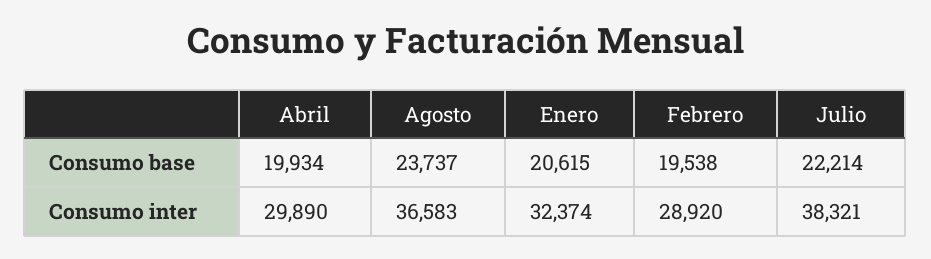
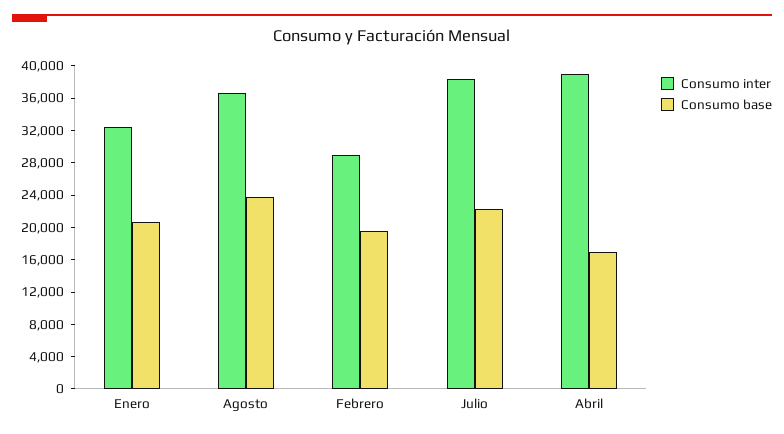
Consumo base, Abril: 19934 -> 17000
Consumo inter, Abril: 29890 -> 39000

